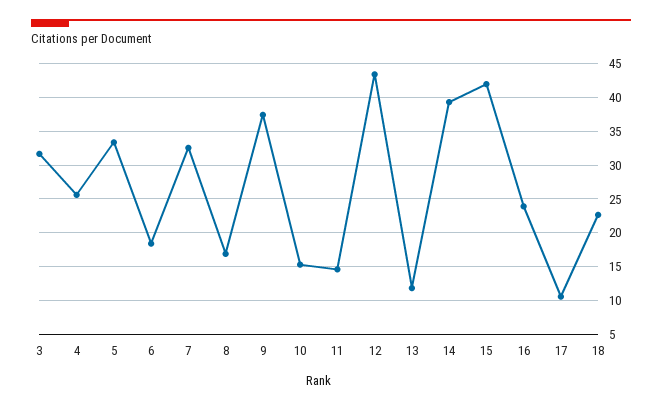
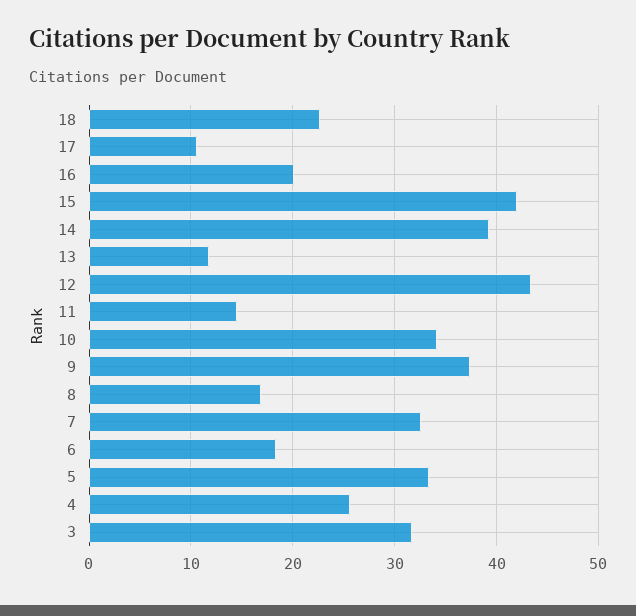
10: 15 -> 34
16: 24 -> 20

